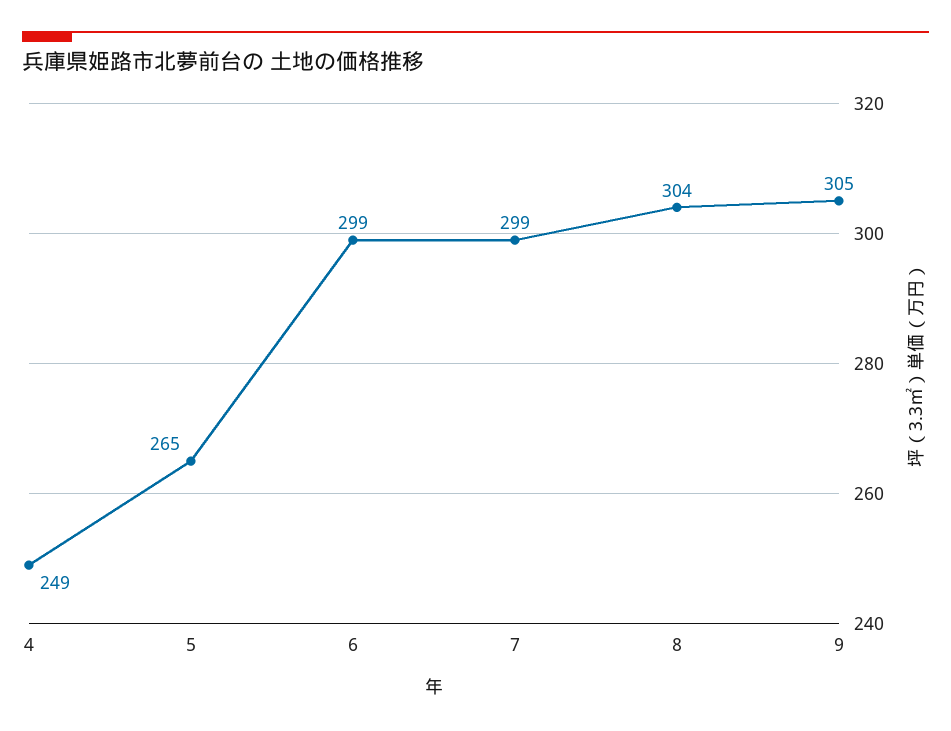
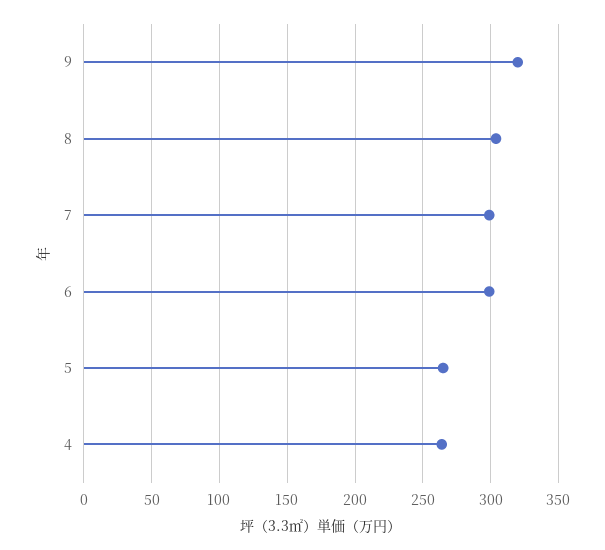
4: 249 -> 265
9: 305 -> 320

